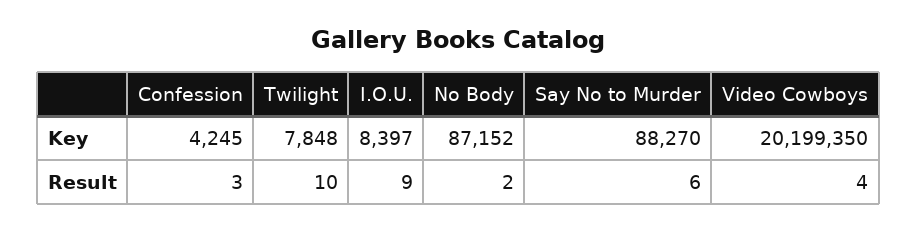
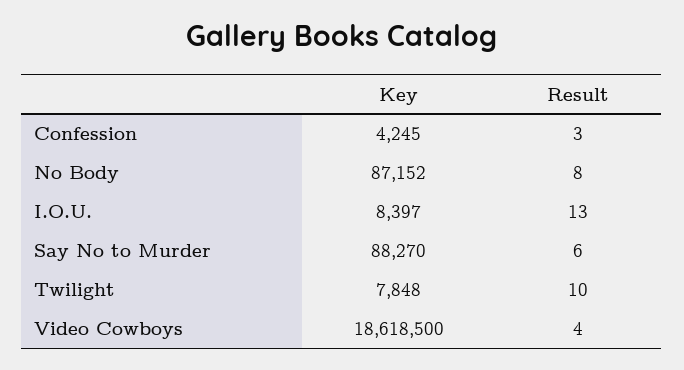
Video Cowboys, Key: 20199350 -> 18618500
I.O.U., Result: 9 -> 13
No Body, Result: 2 -> 8

